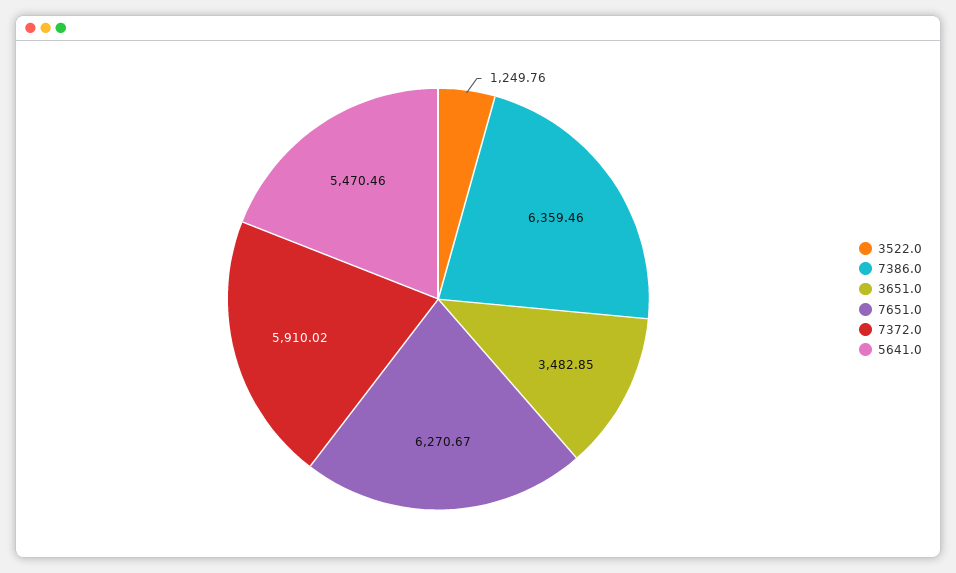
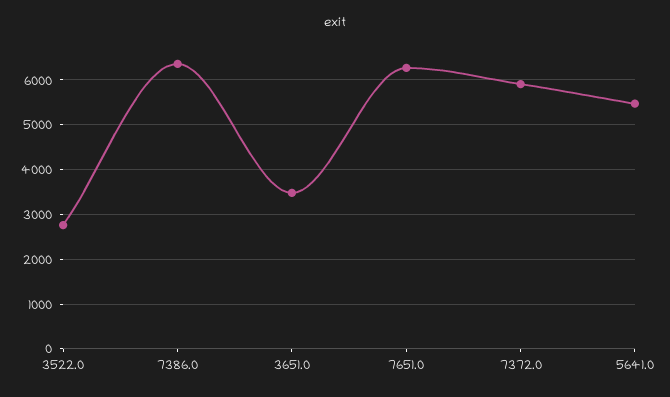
3522.0: 1249.76 -> 2800

